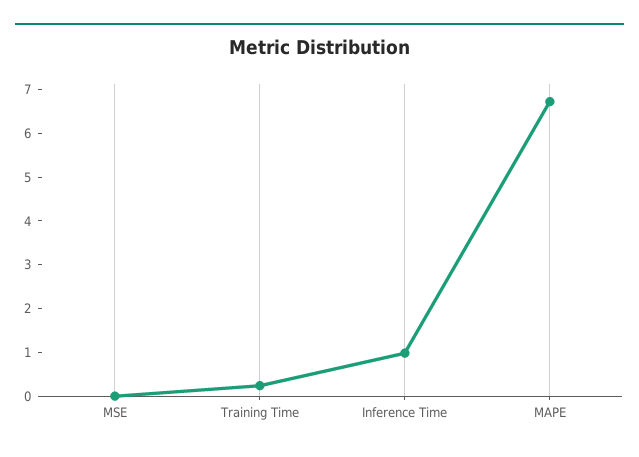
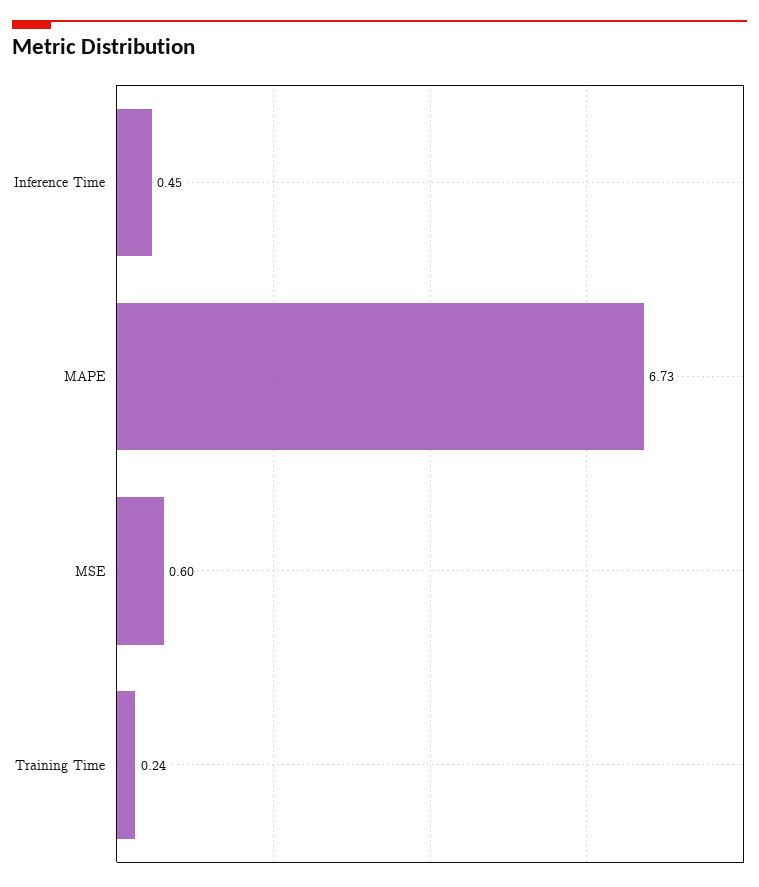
MSE: 0 -> 0.6
Inference Time: 1 -> 0.45

